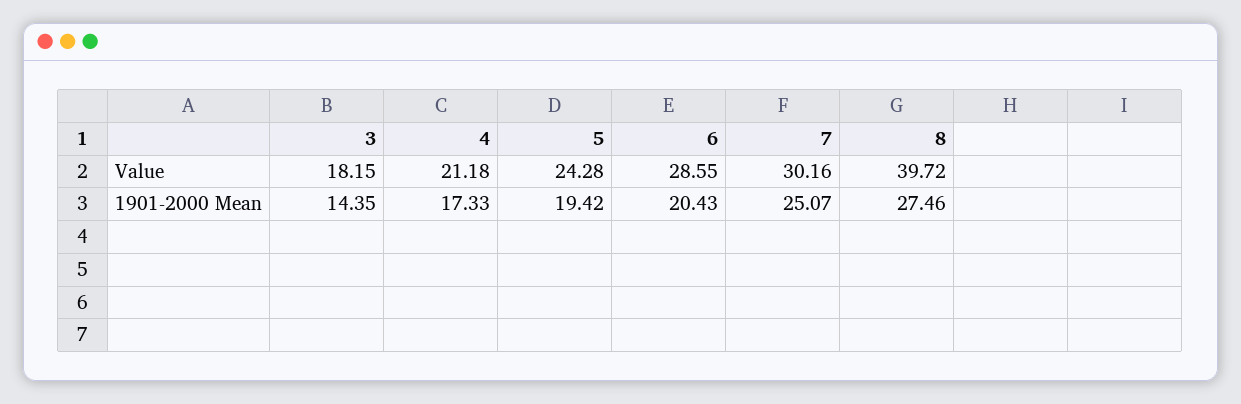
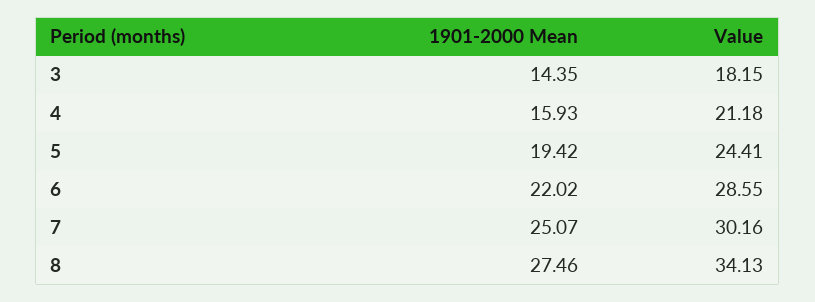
5, Value: 24.28 -> 24.41
8, Value: 39.72 -> 34.13
4, 1901-2000 Mean: 17.33 -> 15.93
6, 1901-2000 Mean: 20.43 -> 22.02

